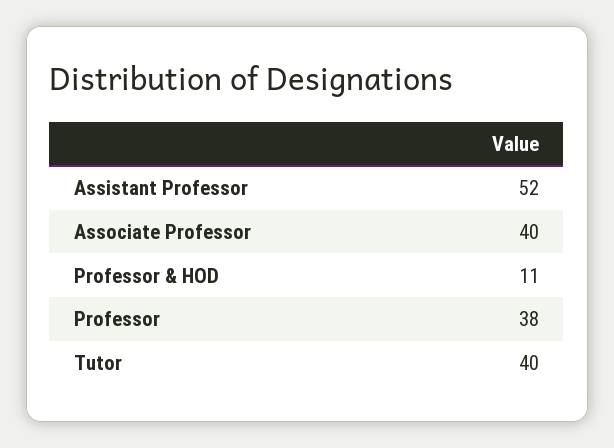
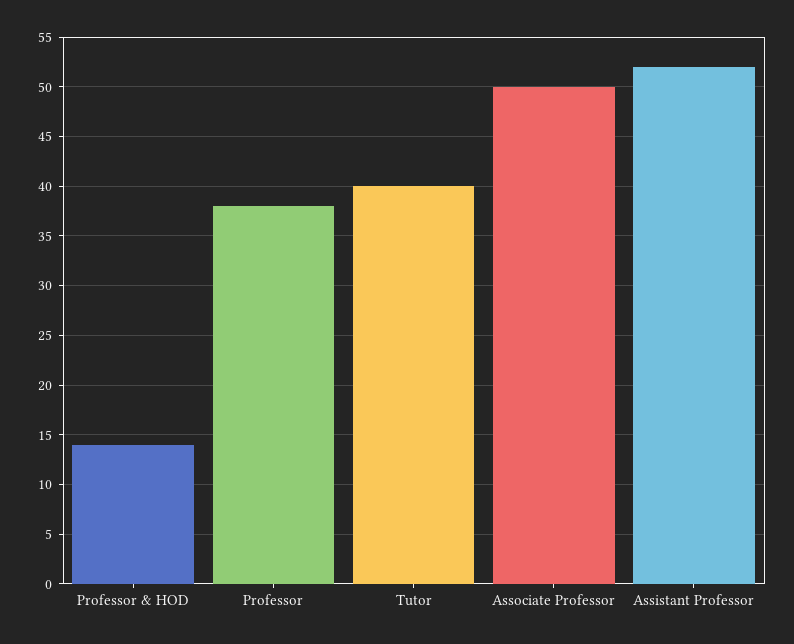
Associate Professor: 40 -> 50
Professor & HOD: 11 -> 14

